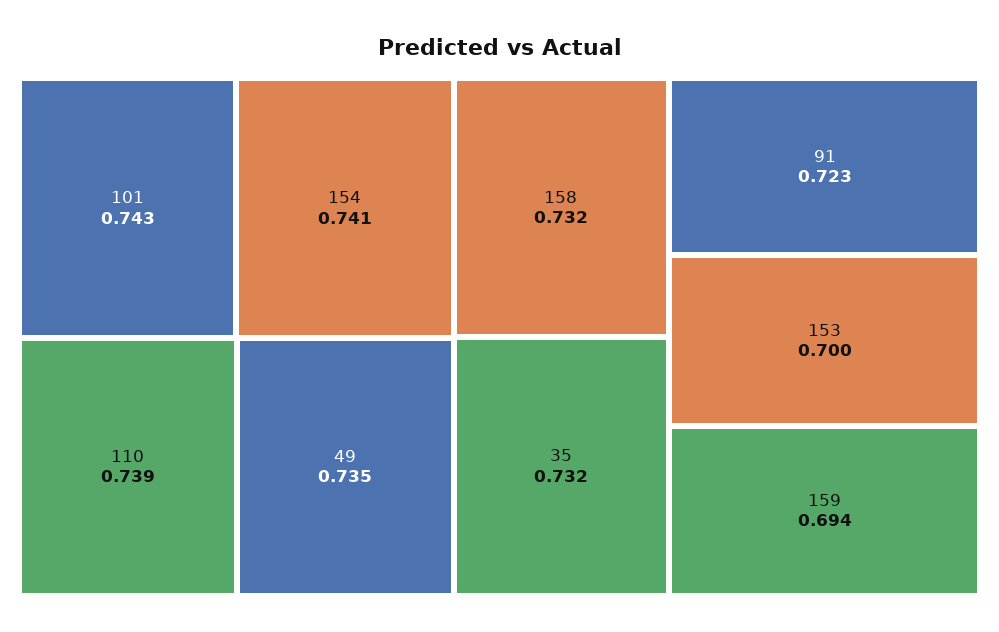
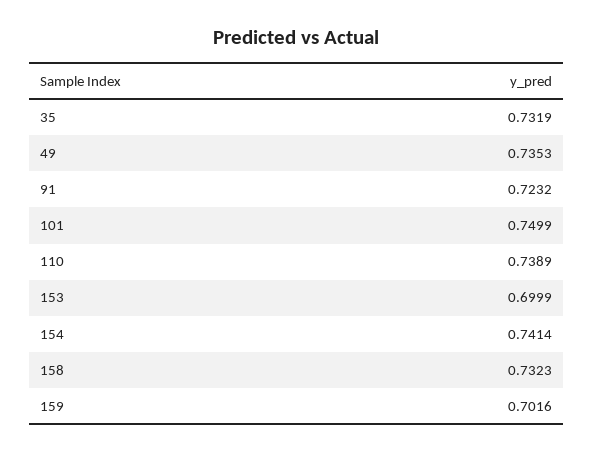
101: 0.743 -> 0.7499
159: 0.694 -> 0.7016

